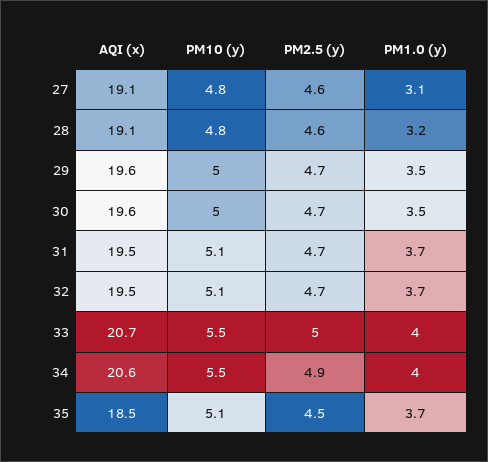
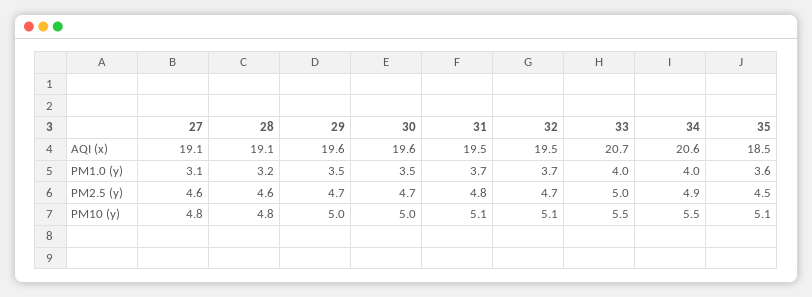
PM2.5 (y), 31: 4.7 -> 4.8
PM1.0 (y), 35: 3.7 -> 3.6

